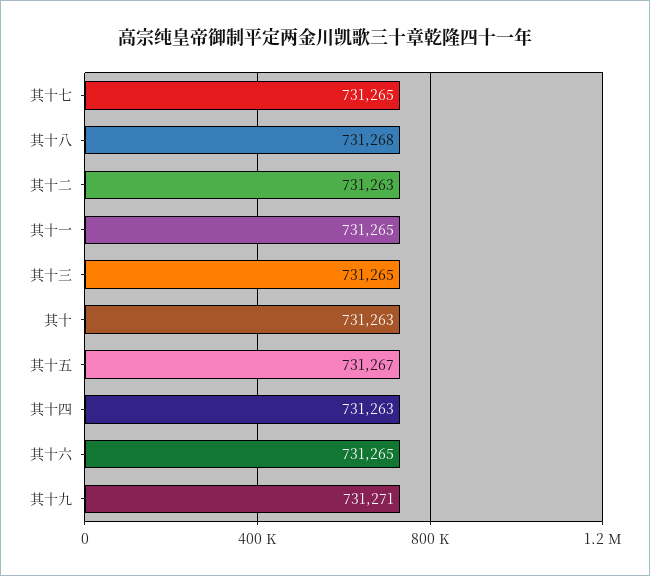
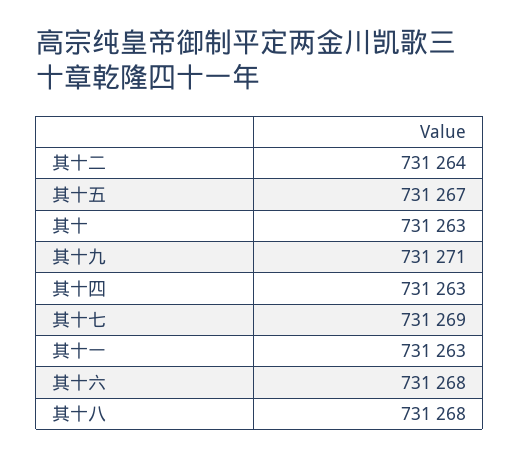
其十七: 731265 -> 731269
其十二: 731263 -> 731264
其十一: 731265 -> 731263
其十三: 731265 -> none
其十六: 731265 -> 731268

